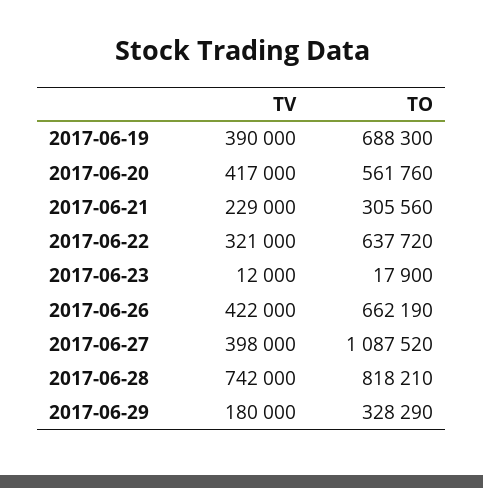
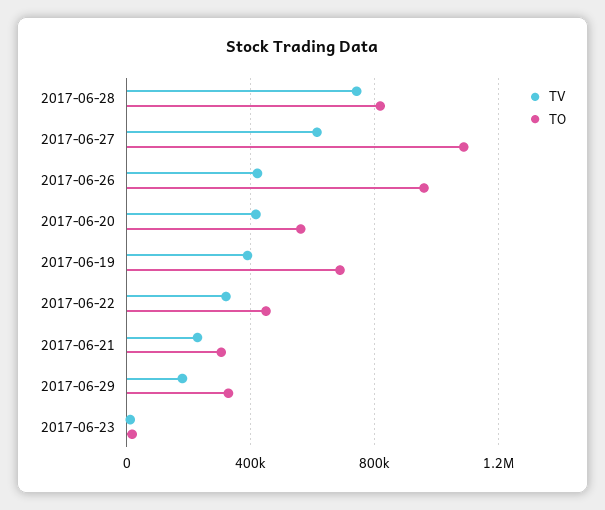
TO, 2017-06-22: 637720 -> 450000
TO, 2017-06-26: 662190 -> 950000
TV, 2017-06-27: 398000 -> 600000

